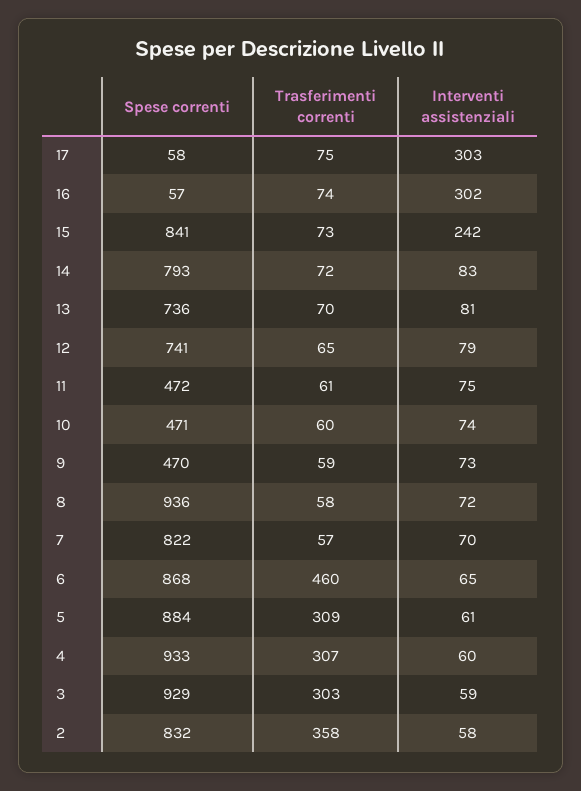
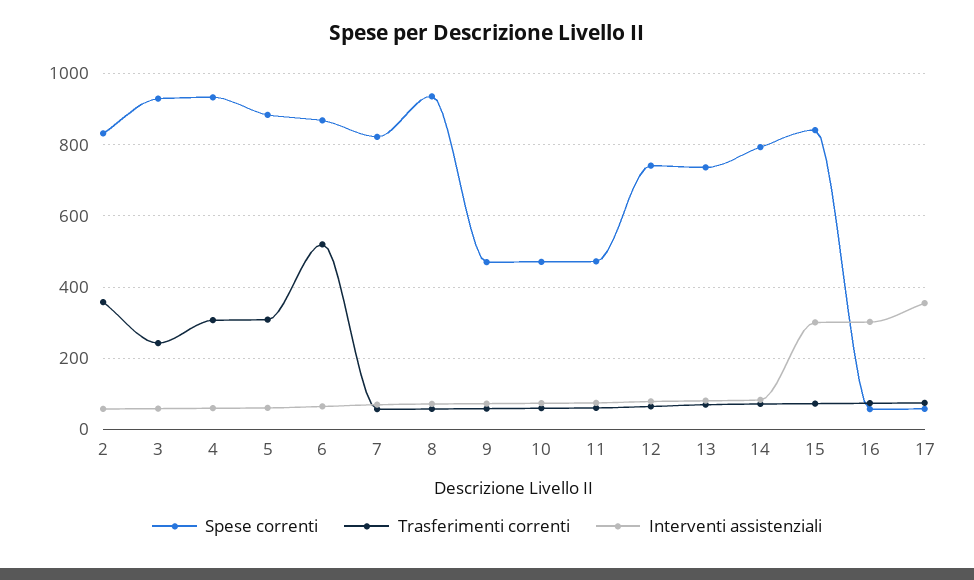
Interventi assistenziali, 17: 303 -> 360
Interventi assistenziali, 15: 242 -> 300
Trasferimenti correnti, 6: 460 -> 520
Trasferimenti correnti, 3: 303 -> 240

